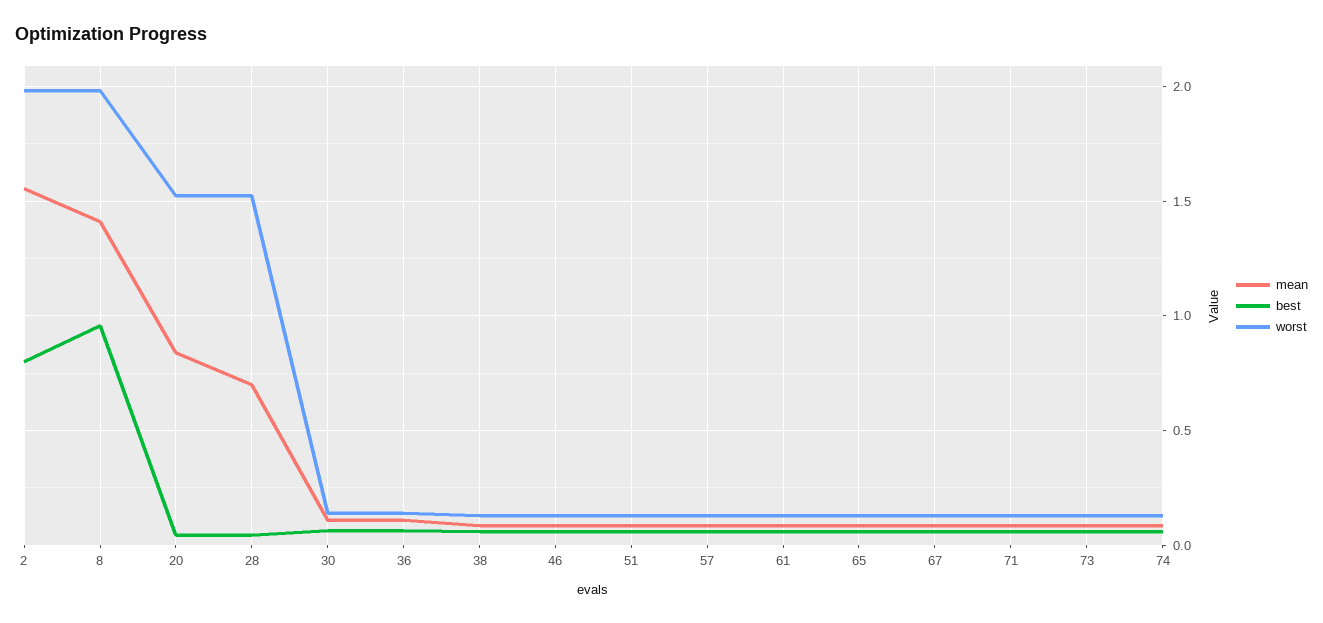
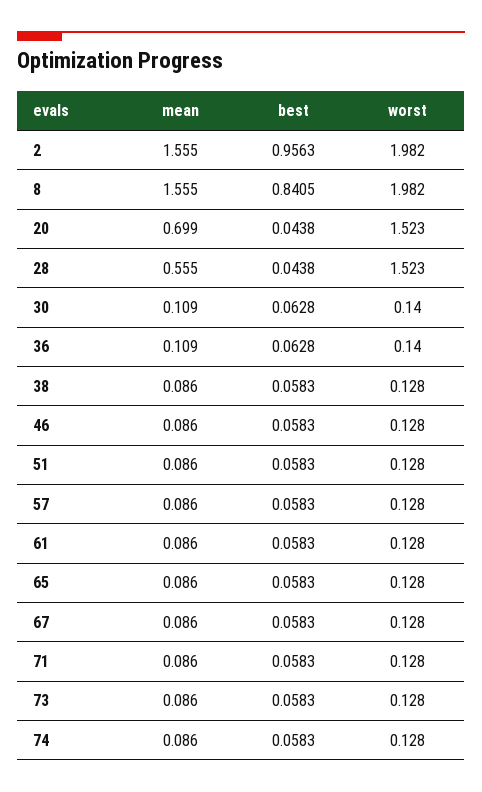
best, 2: 0.8 -> 0.9563
mean, 8: 1.4 -> 1.555
best, 8: 0.95 -> 0.8405
mean, 20: 0.85 -> 0.699
mean, 28: 0.7 -> 0.555

